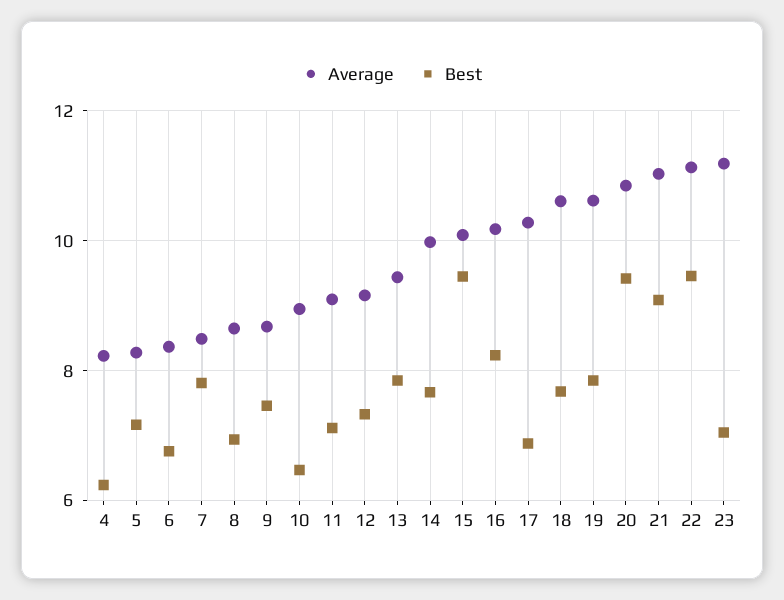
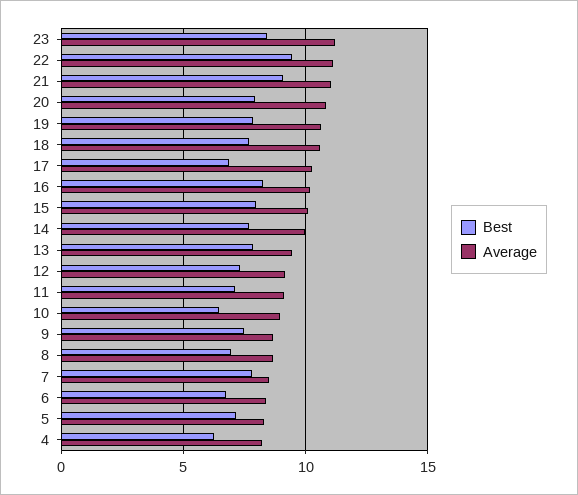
Best, 15: 9.4 -> 8
Best, 20: 9.4 -> 8
Best, 23: 7 -> 8.5

